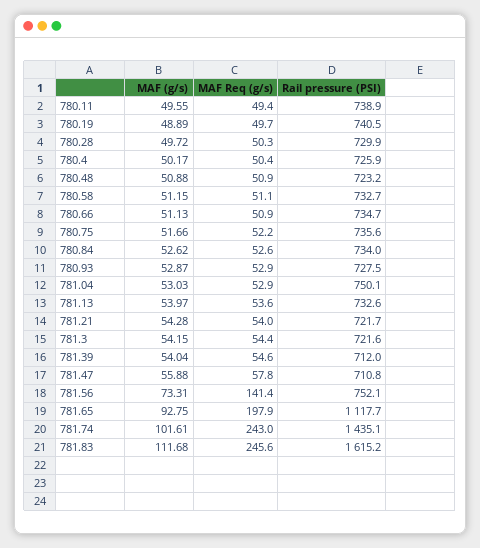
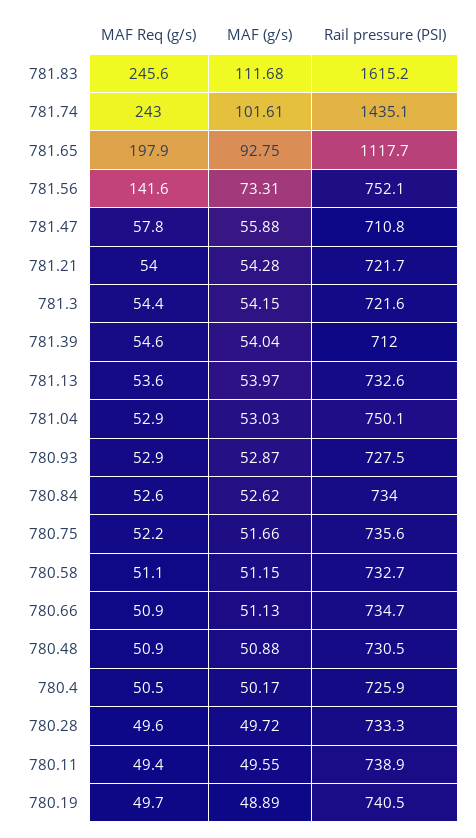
MAF Req (g/s), 780.28: 50.3 -> 49.6
Rail pressure (PSI), 780.28: 729.9 -> 733.3
MAF Req (g/s), 780.4: 50.4 -> 50.5
Rail pressure (PSI), 780.48: 723.2 -> 730.5
MAF Req (g/s), 781.56: 141.4 -> 141.6

